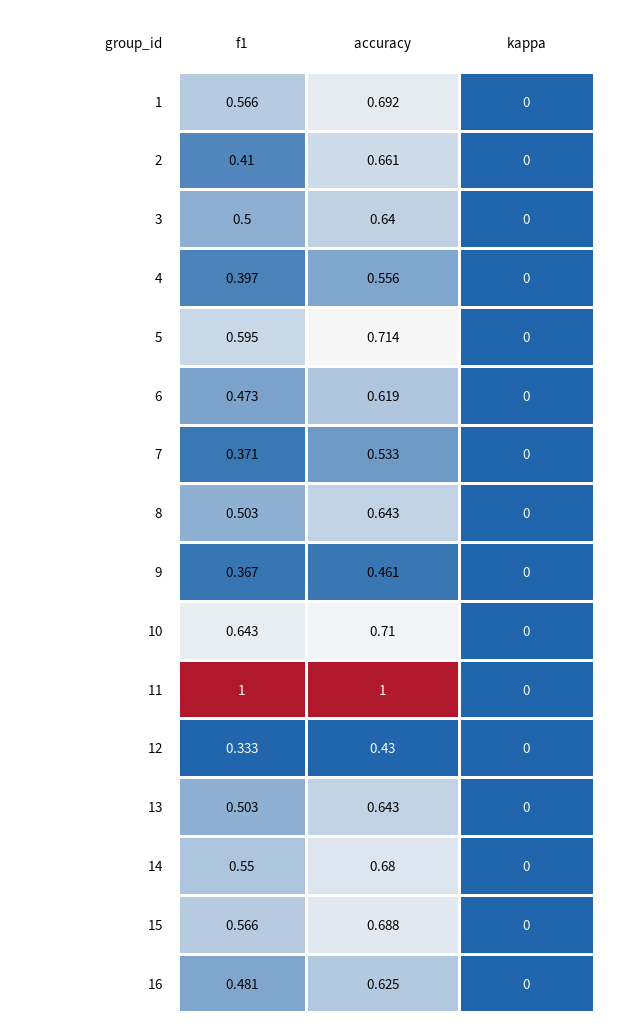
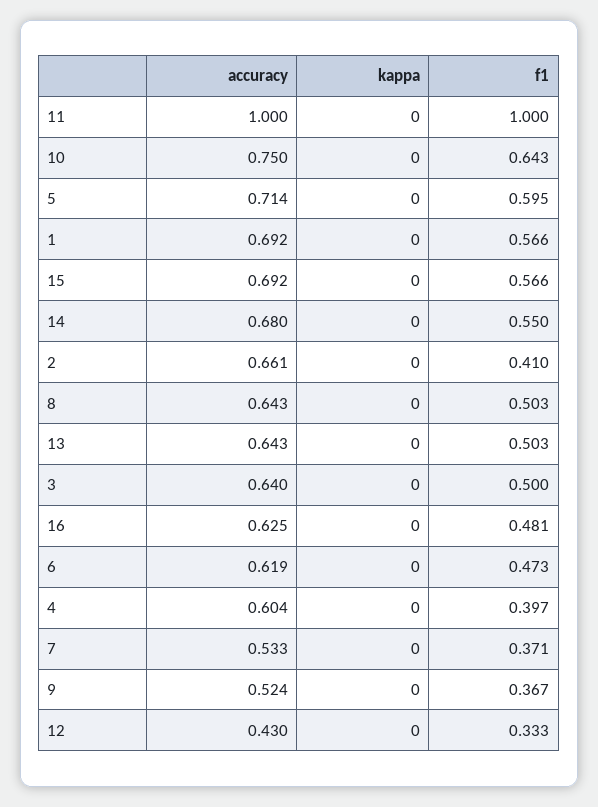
accuracy, 4: 0.556 -> 0.604
accuracy, 9: 0.461 -> 0.524
accuracy, 10: 0.71 -> 0.75
accuracy, 15: 0.688 -> 0.692

